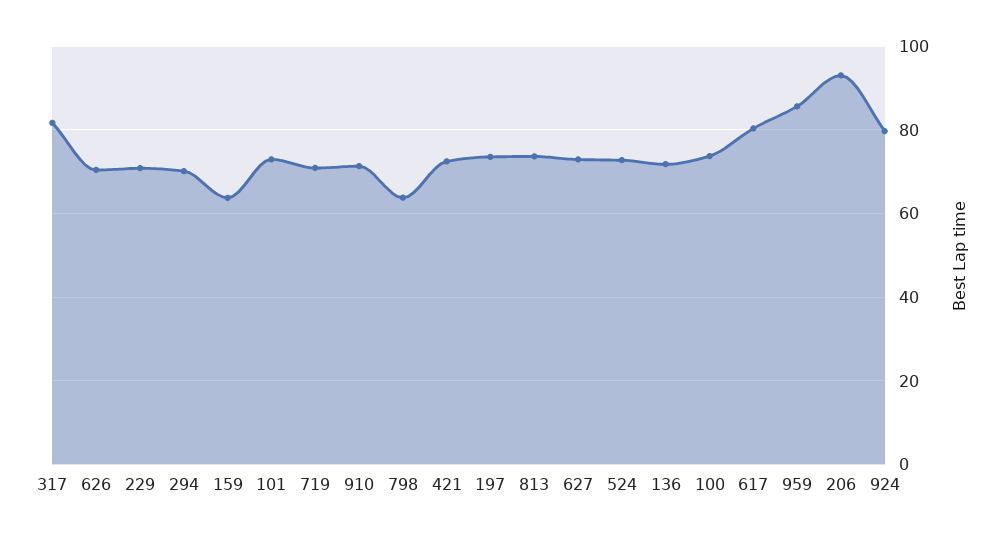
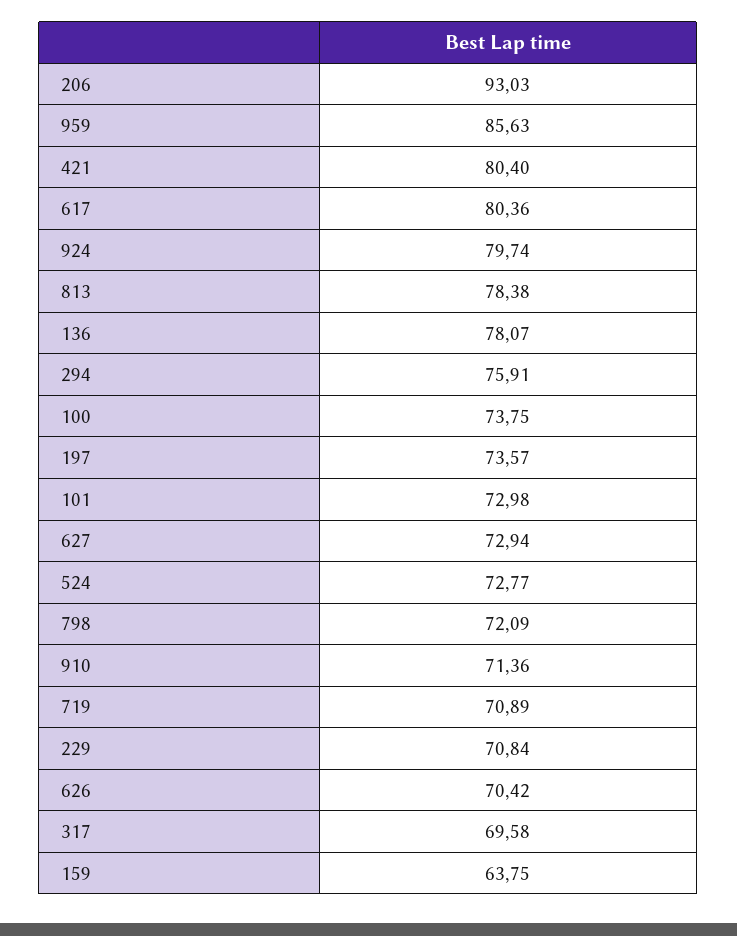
317: 82 -> 69.58
294: 70 -> 75.91
798: 64 -> 72.09
421: 72 -> 80.4
813: 74 -> 78.38
136: 72 -> 78.07

